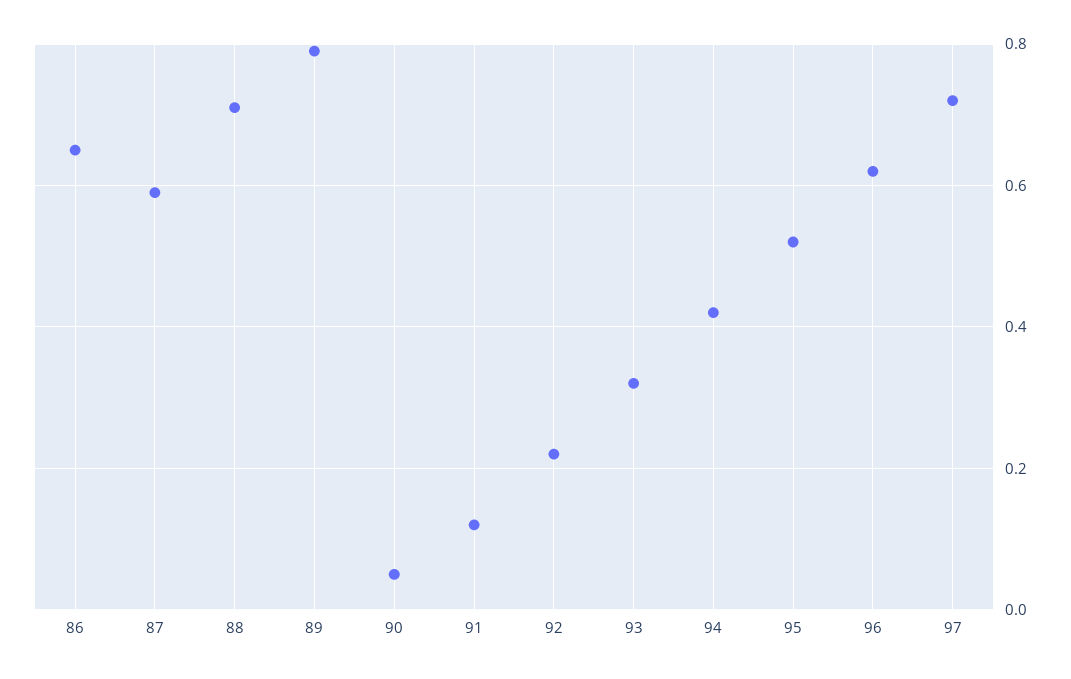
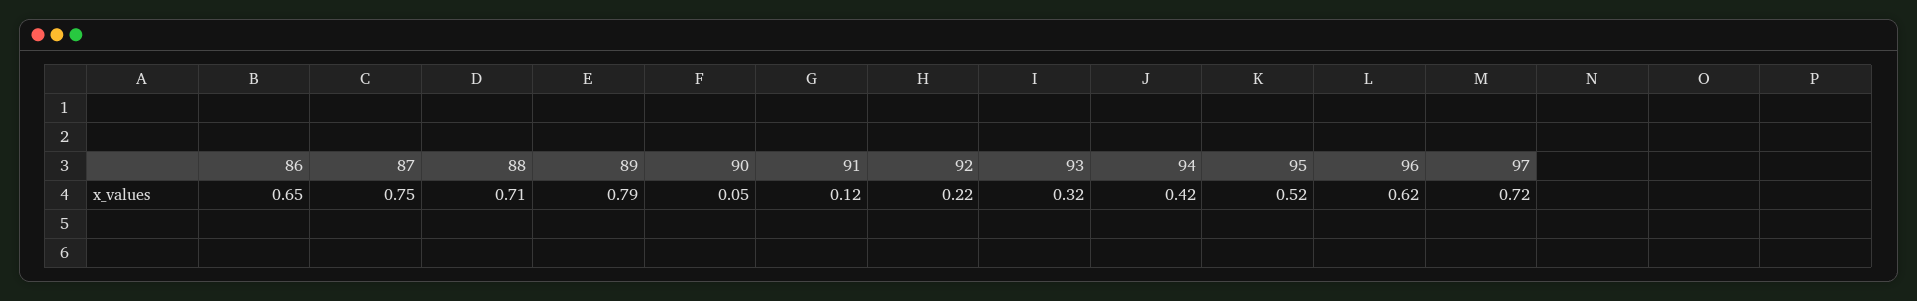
87: 0.6 -> 0.75

